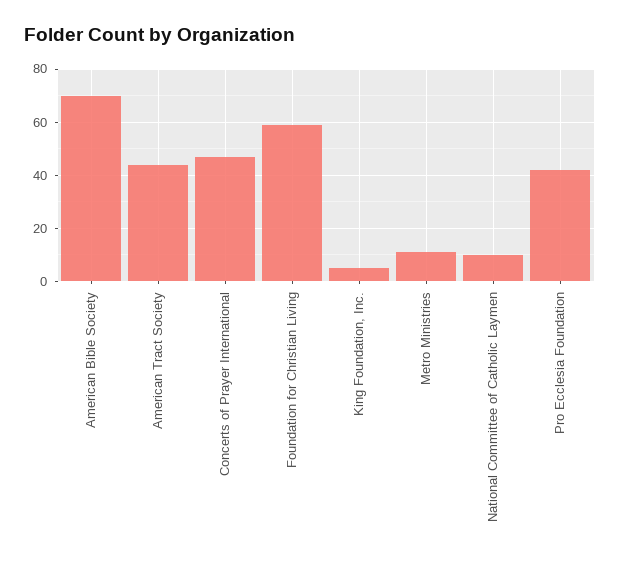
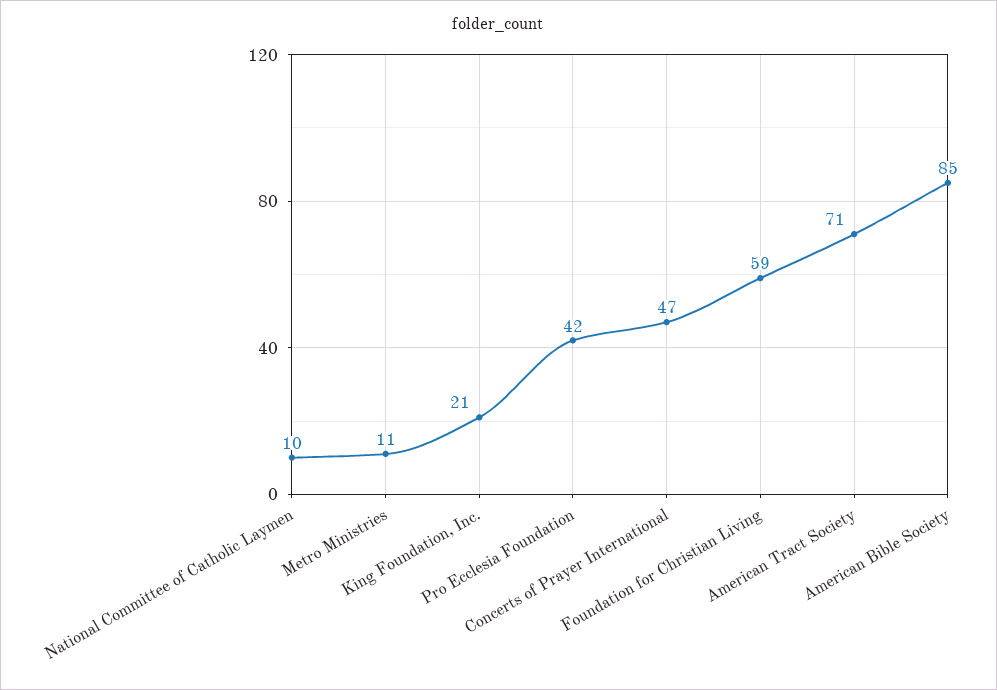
American Bible Society: 70 -> 85
American Tract Society: 45 -> 71
King Foundation, Inc.: 5 -> 21

